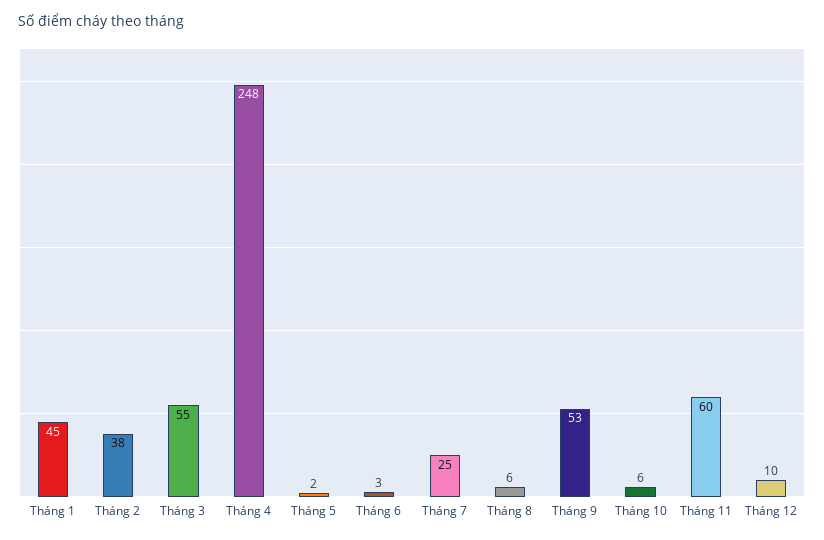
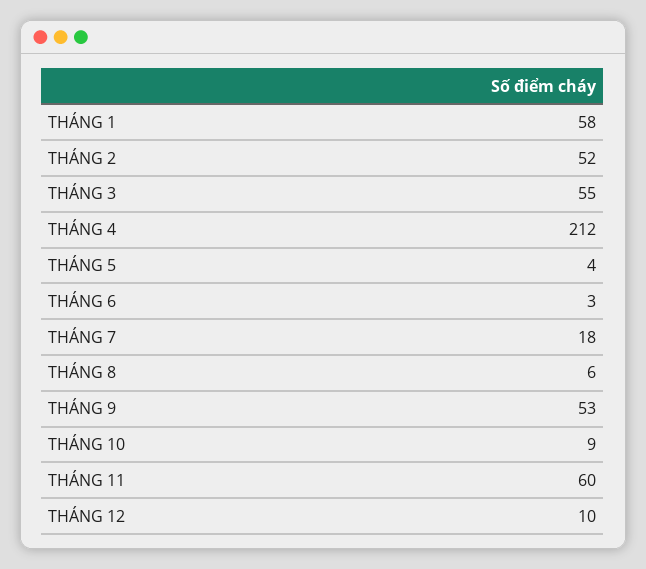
Tháng 1: 45 -> 58
Tháng 2: 38 -> 52
Tháng 4: 248 -> 212
Tháng 5: 2 -> 4
Tháng 7: 25 -> 18
Tháng 10: 6 -> 9

